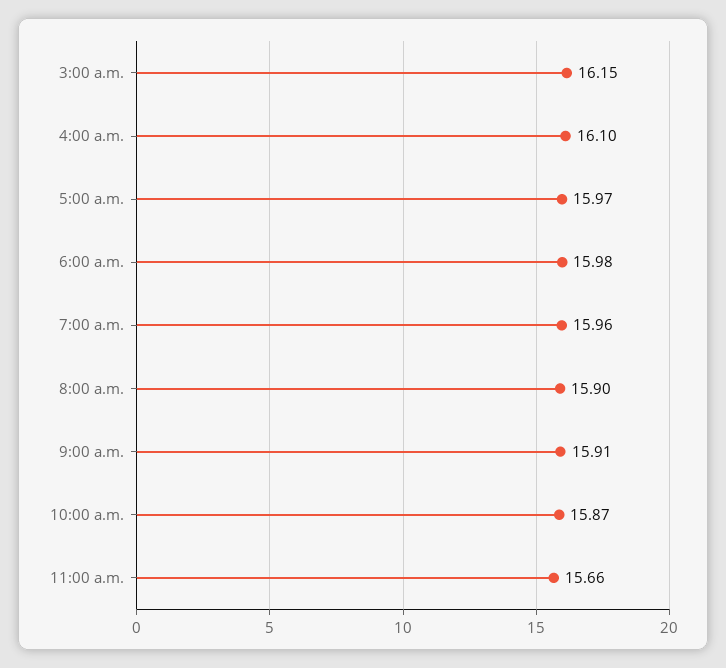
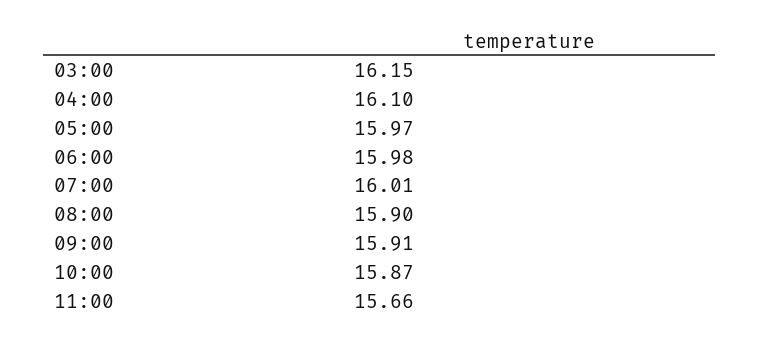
7:00 a.m.: 15.96 -> 16.01

